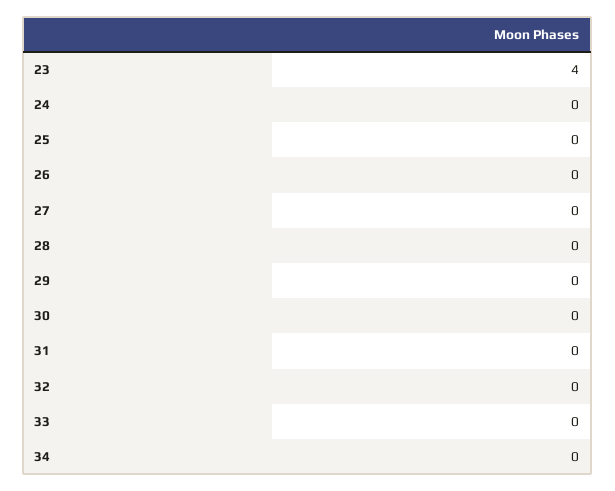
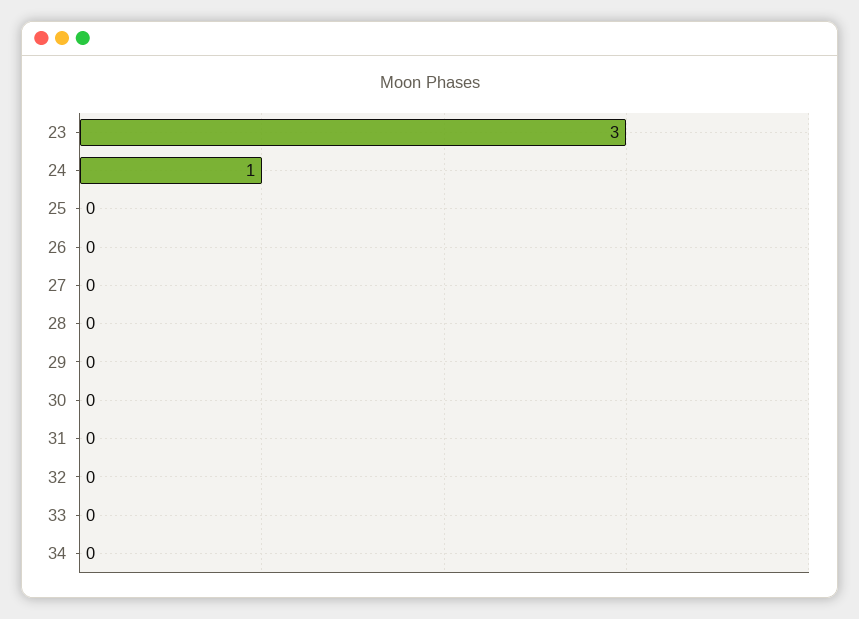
23: 4 -> 3
24: 0 -> 1

